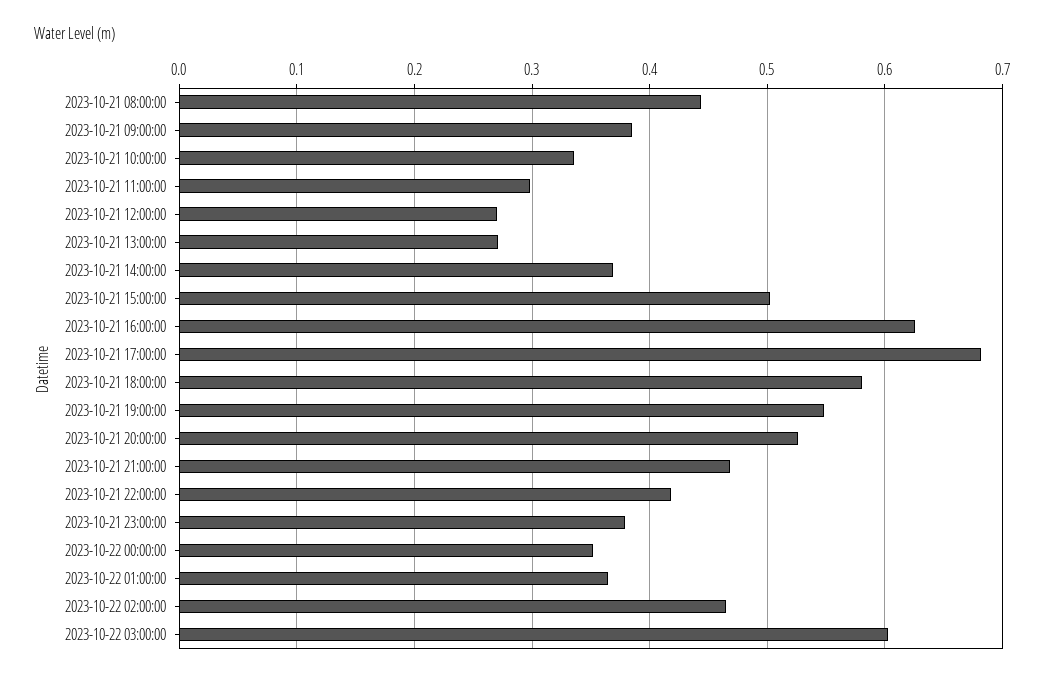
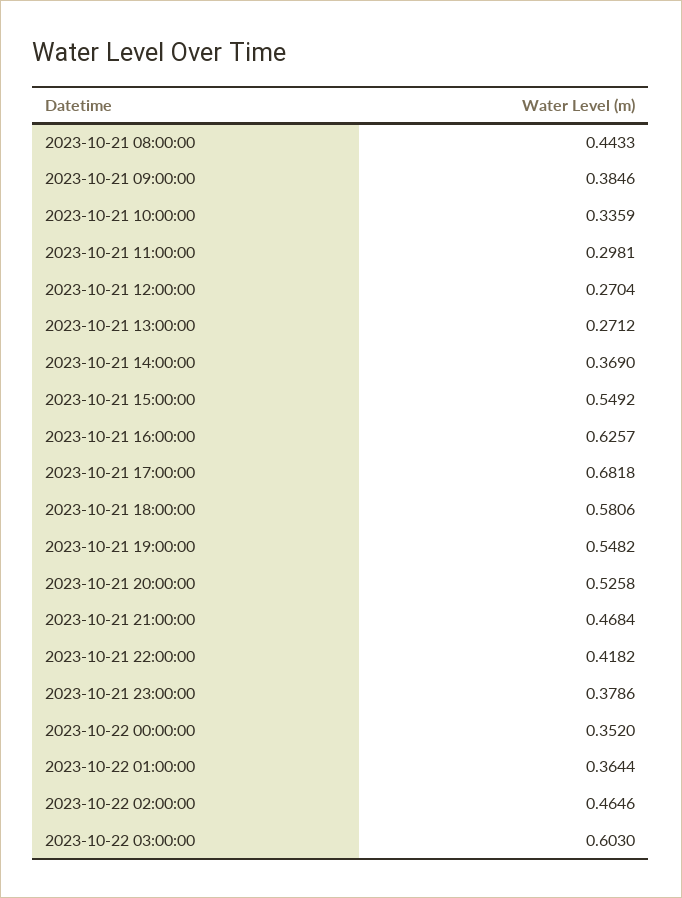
2023-10-21 15:00:00: 0.5 -> 0.5492

